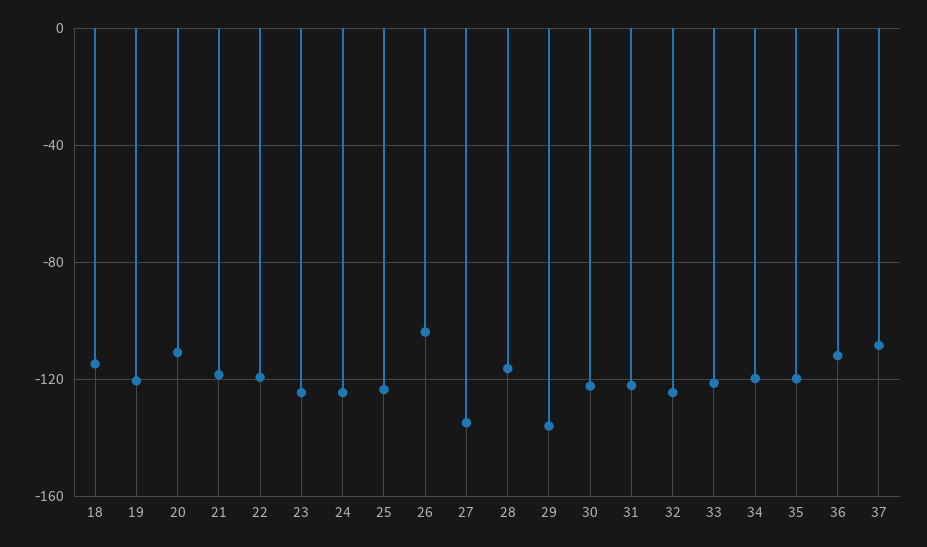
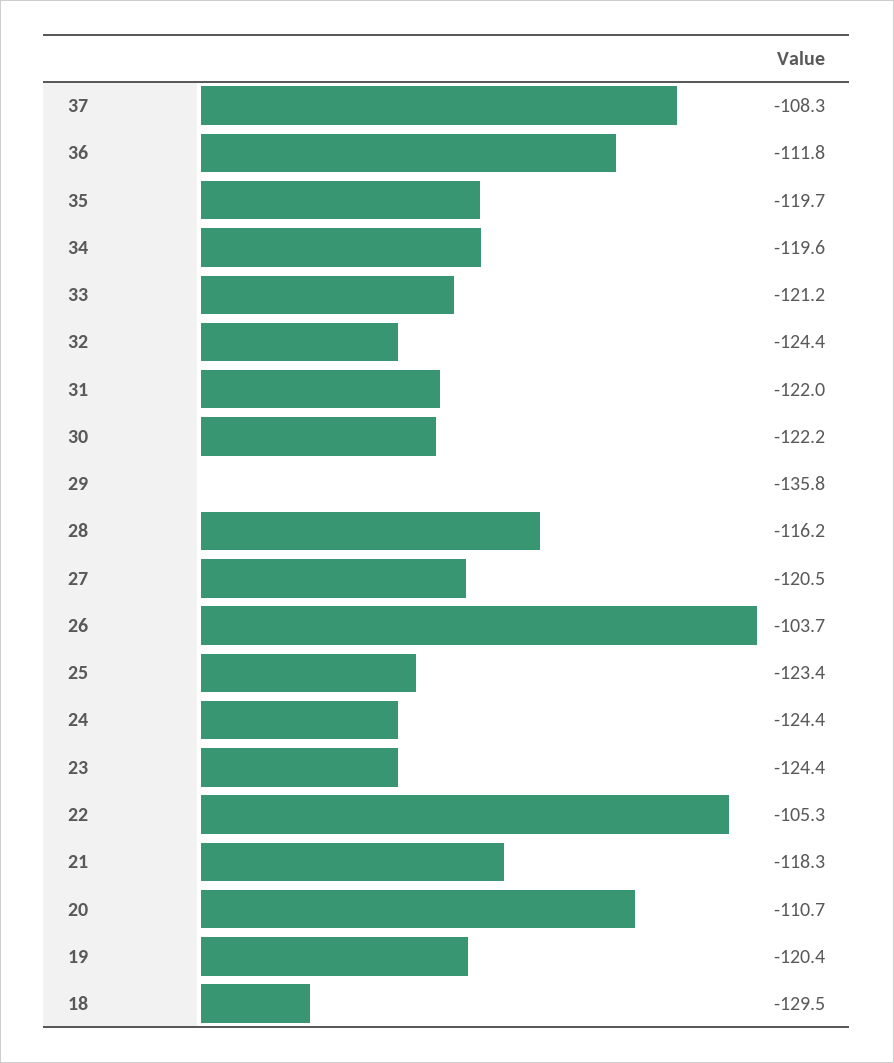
18: -115 -> -129.5
22: -120 -> -105.3
27: -135 -> -120.5

